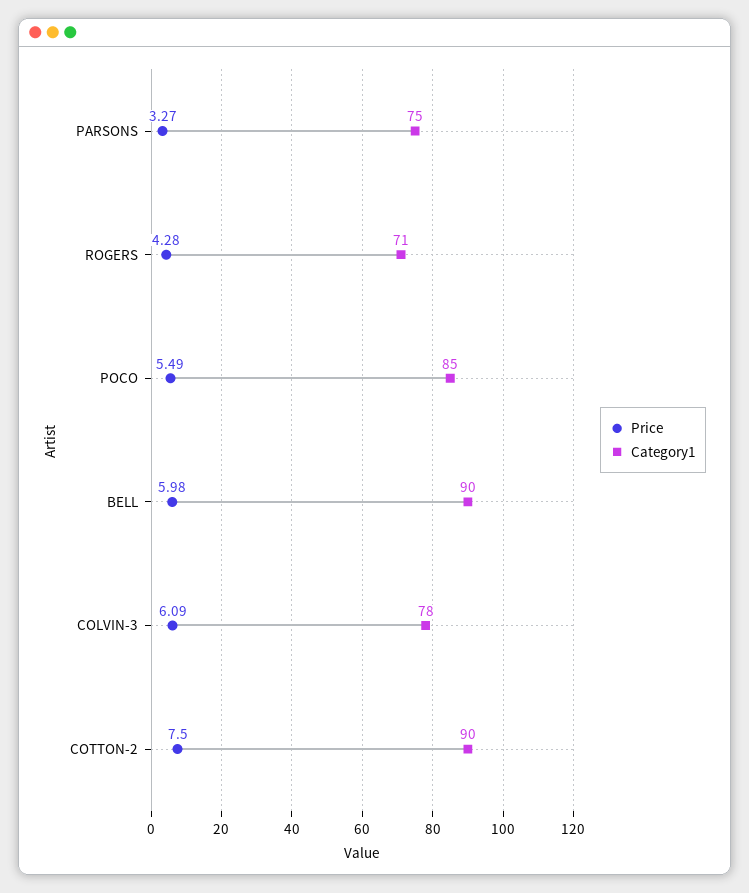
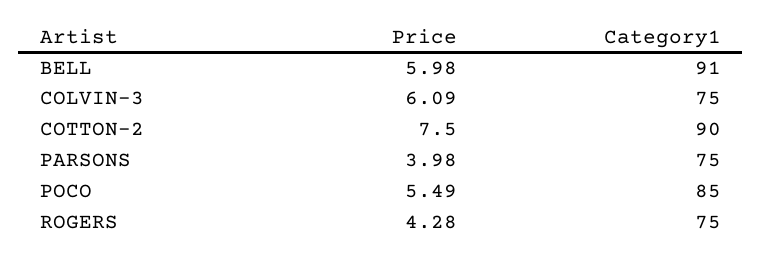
Price, PARSONS: 3.27 -> 3.98
Category1, ROGERS: 71 -> 75
Category1, BELL: 90 -> 91
Category1, COLVIN-3: 78 -> 75

